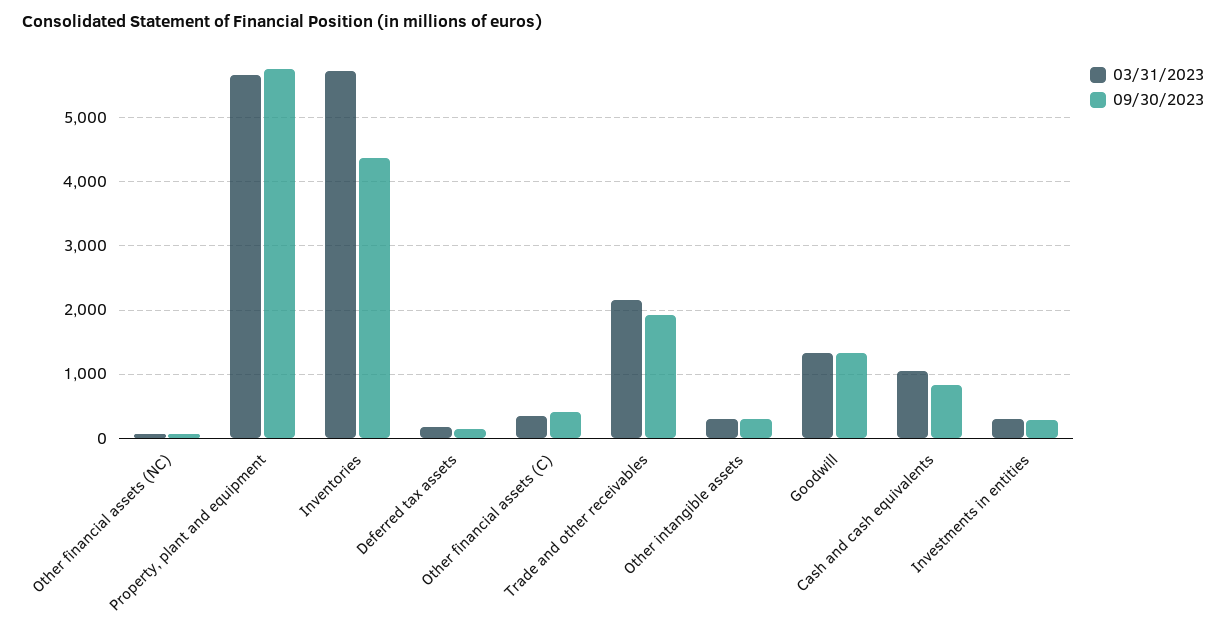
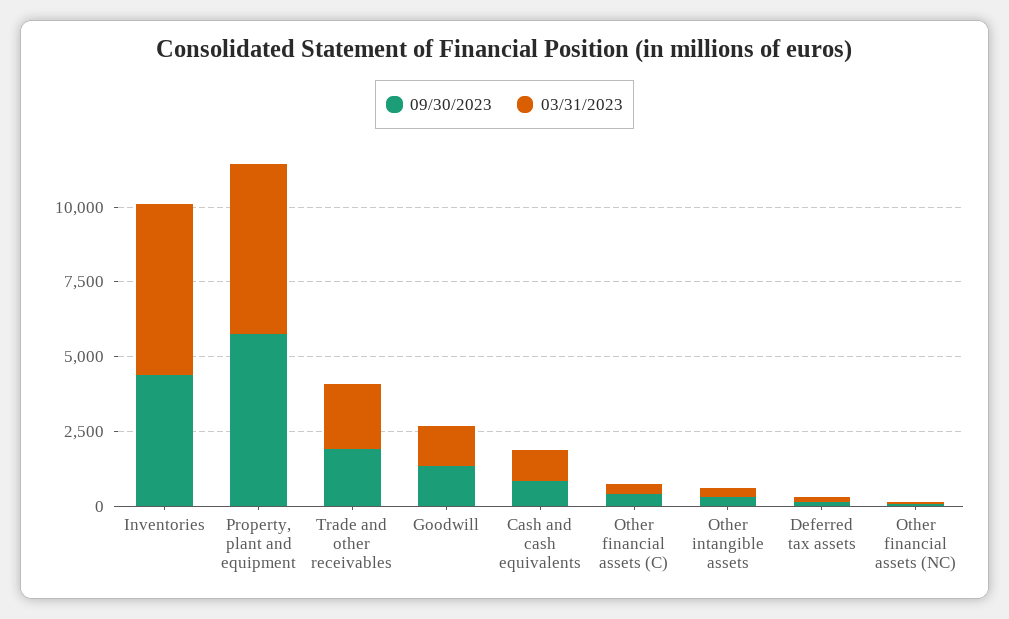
03/31/2023, Investments in entities: 300 -> none
09/30/2023, Investments in entities: 300 -> none

